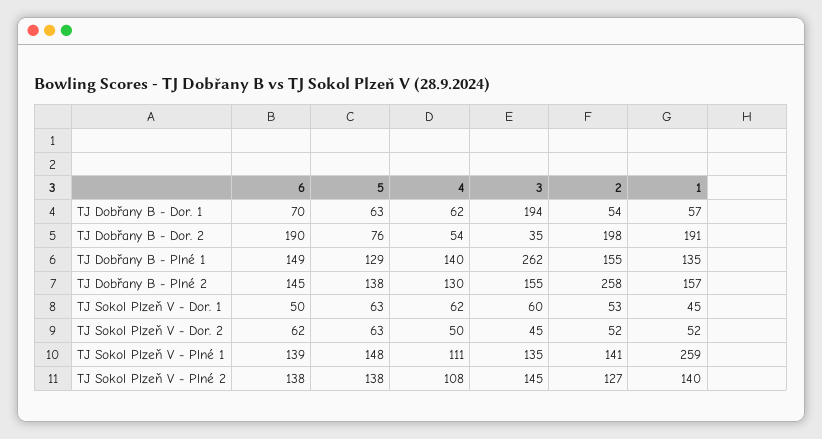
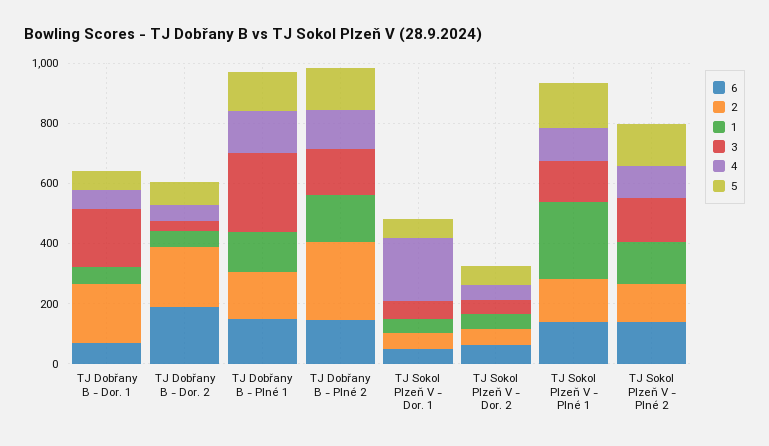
2, TJ Dobřany B - Dor. 1: 54 -> 200
1, TJ Dobřany B - Dor. 2: 191 -> 50
4, TJ Sokol Plzeň V - Dor. 1: 62 -> 200

